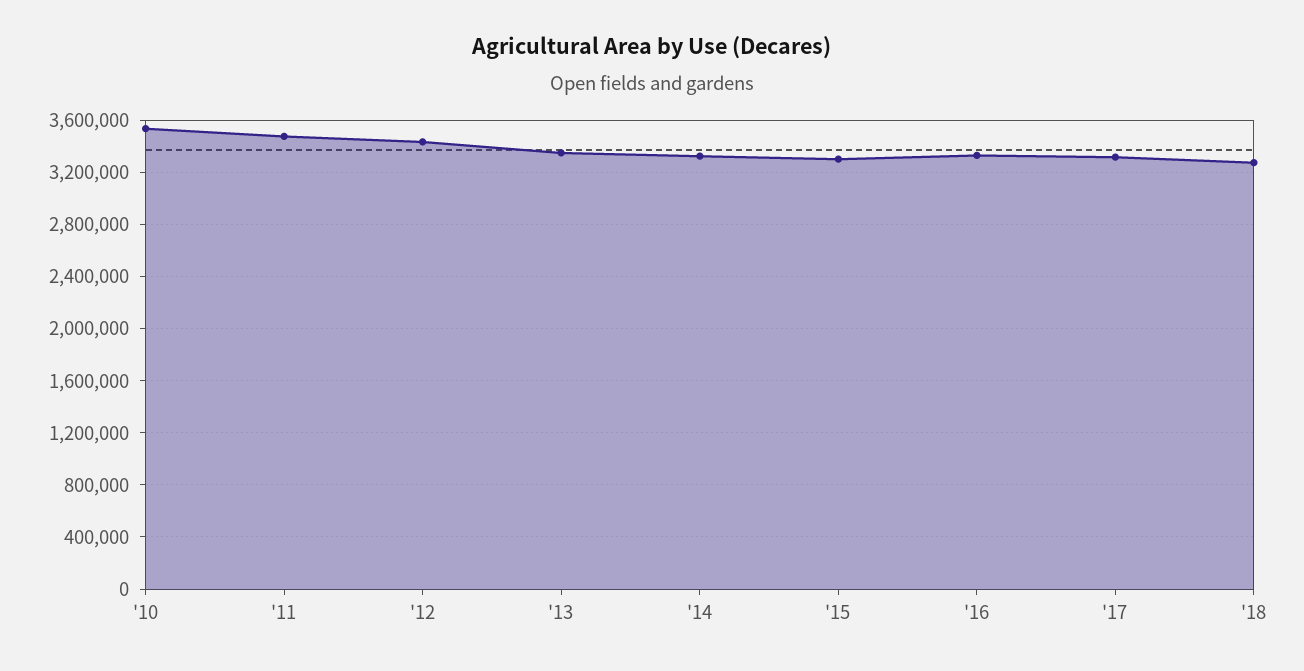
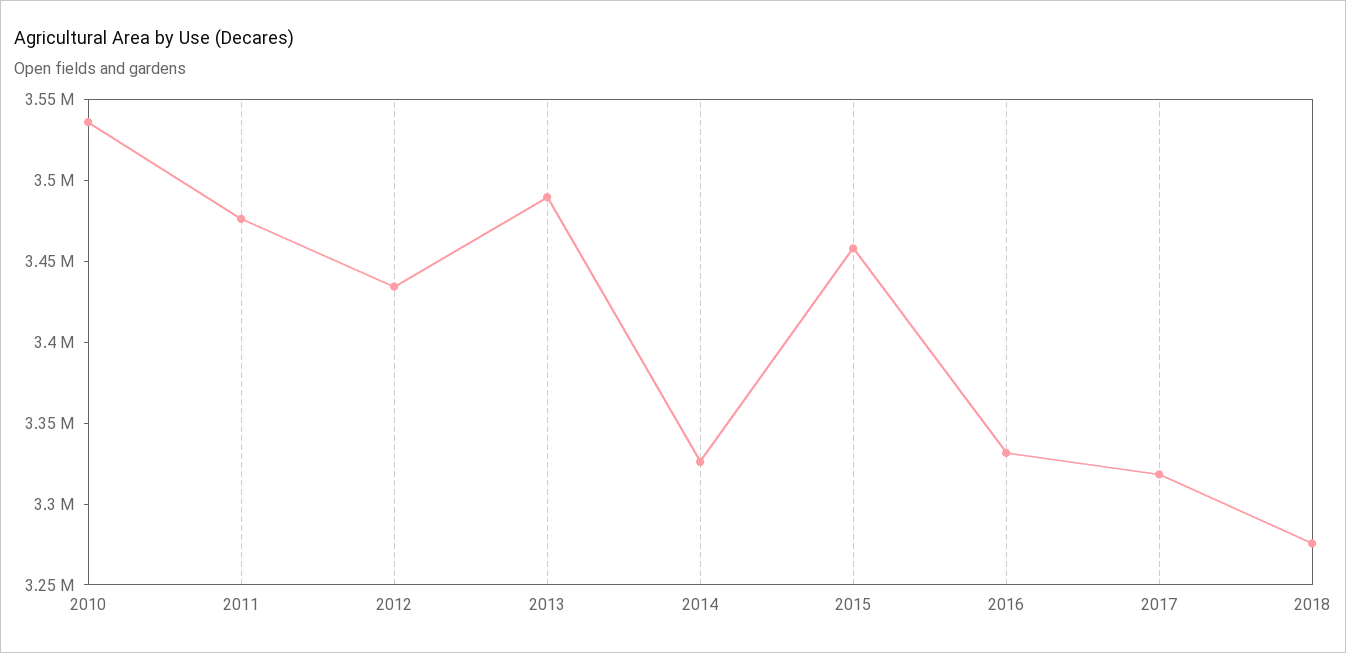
'13: 3350000 -> 3490000
'15: 3300000 -> 3460000

